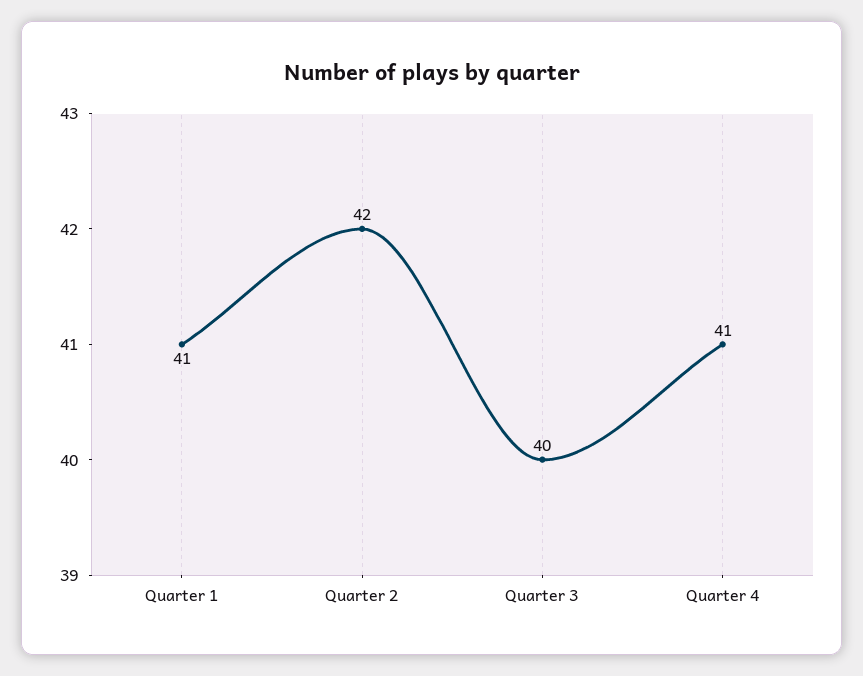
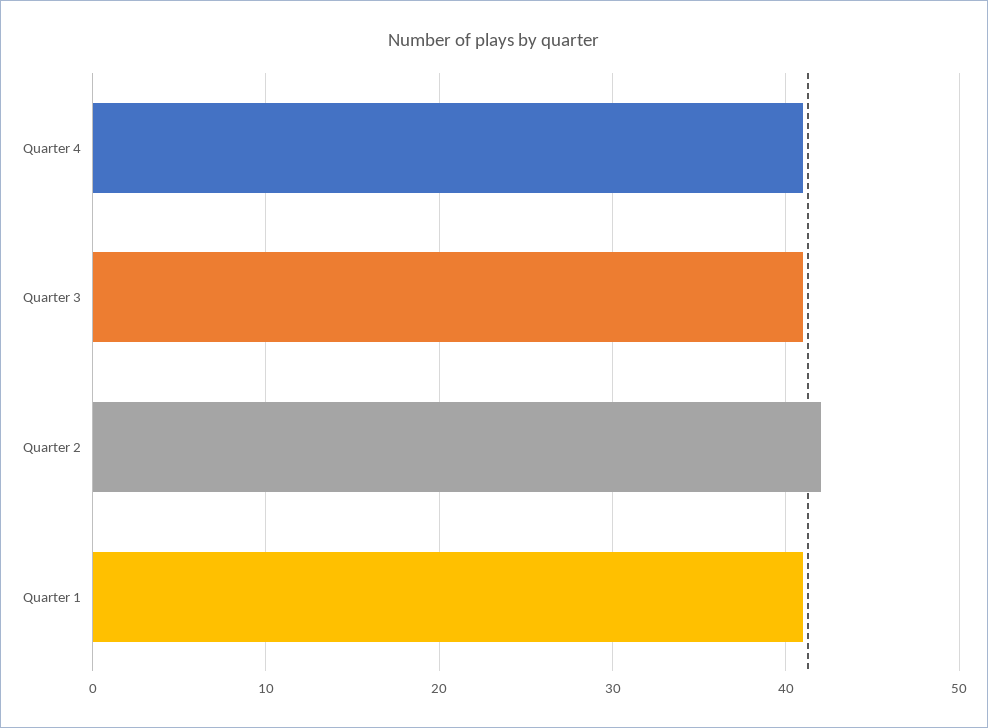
Quarter 3: 40 -> 41

